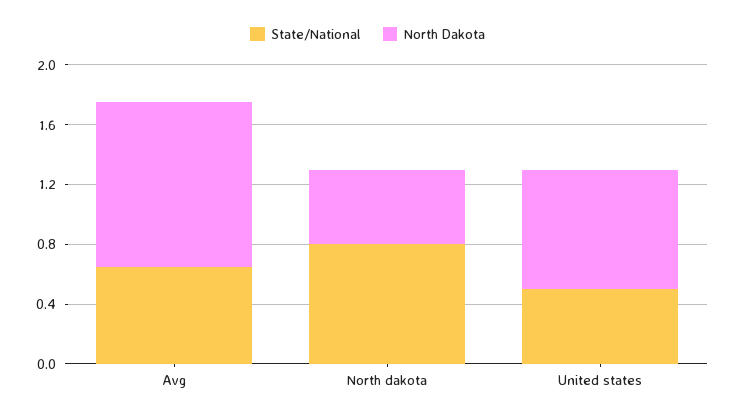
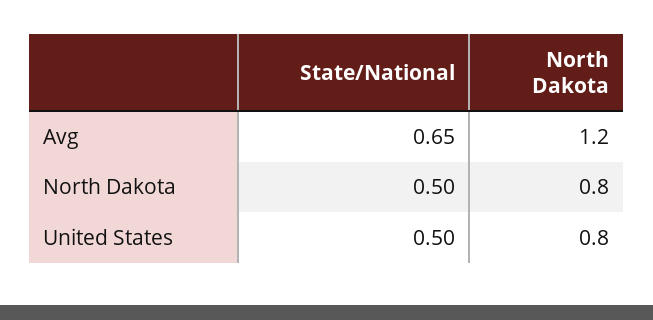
North Dakota, Avg: 1.1 -> 1.2
State/National, North dakota: 0.8 -> 0.5
North Dakota, North dakota: 0.5 -> 0.8

